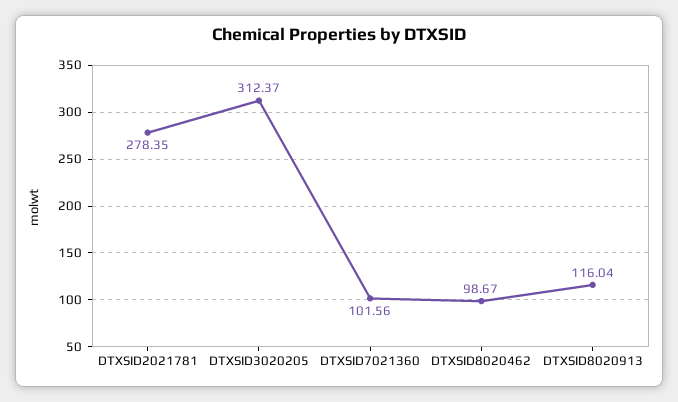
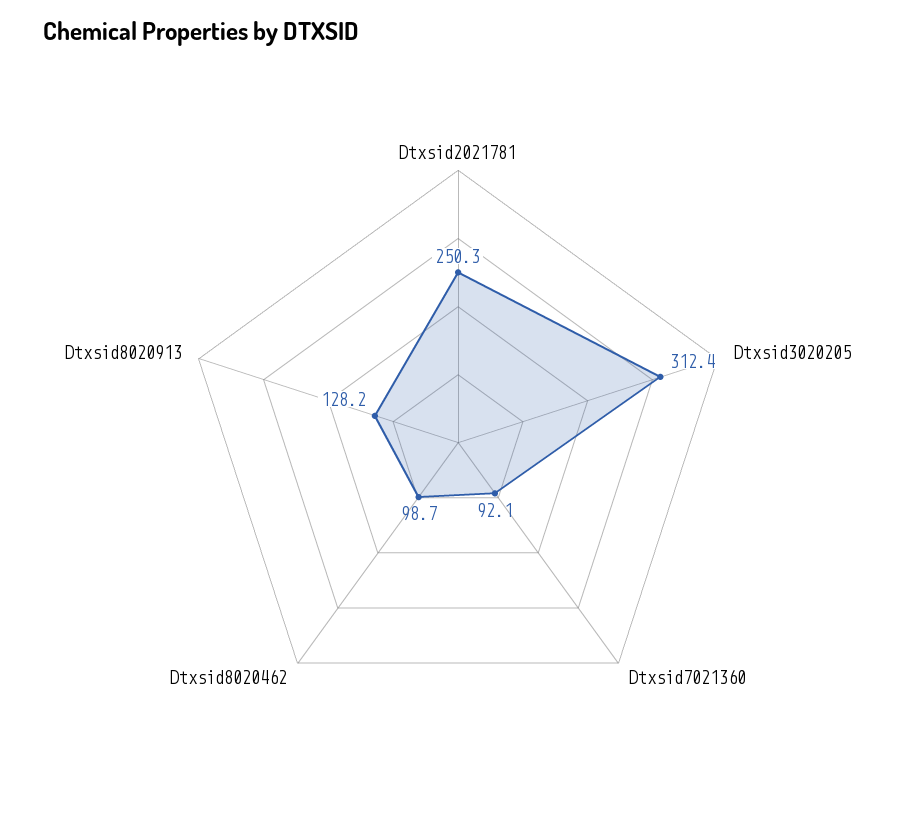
DTXSID2021781: 278.35 -> 250.3
DTXSID7021360: 101.56 -> 92.1
DTXSID8020913: 116.04 -> 128.2

